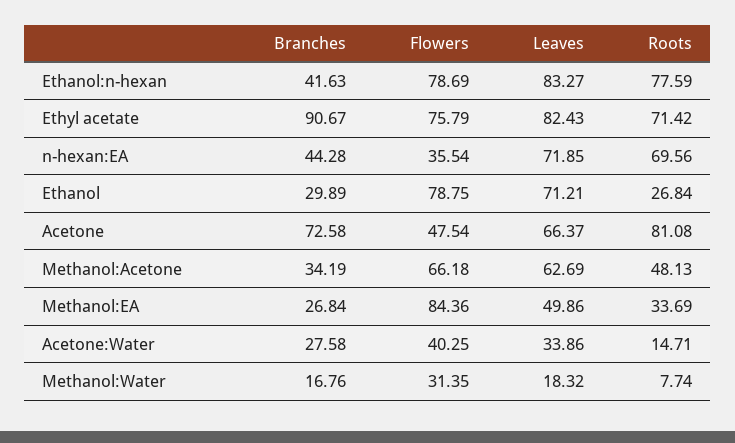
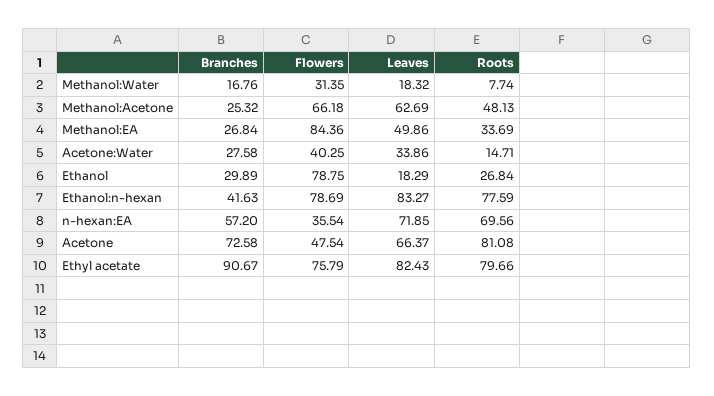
Roots, Ethyl acetate: 71.42 -> 79.66
Branches, n-hexan:EA: 44.28 -> 57.2
Leaves, Ethanol: 71.21 -> 18.29
Branches, Methanol:Acetone: 34.19 -> 25.32

